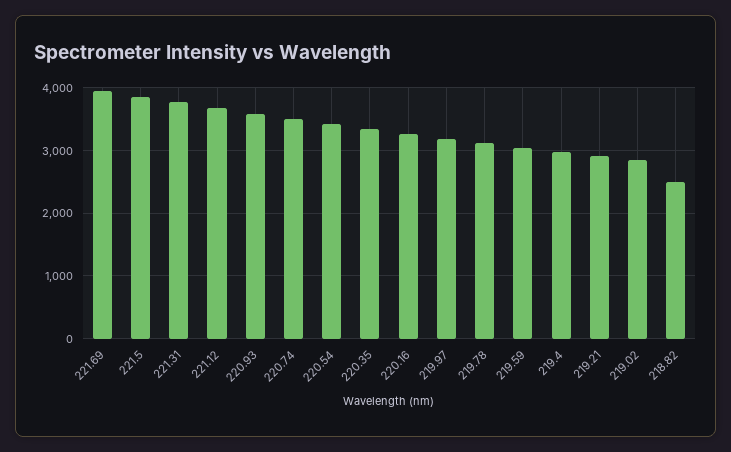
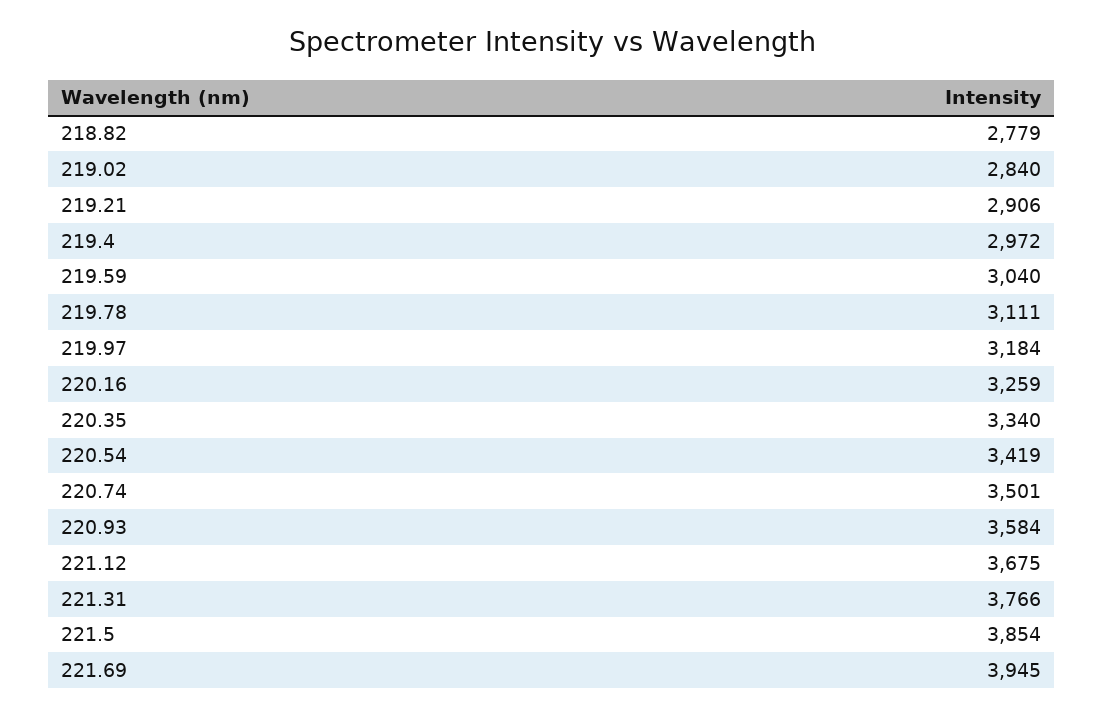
218.82: 2500 -> 2779

